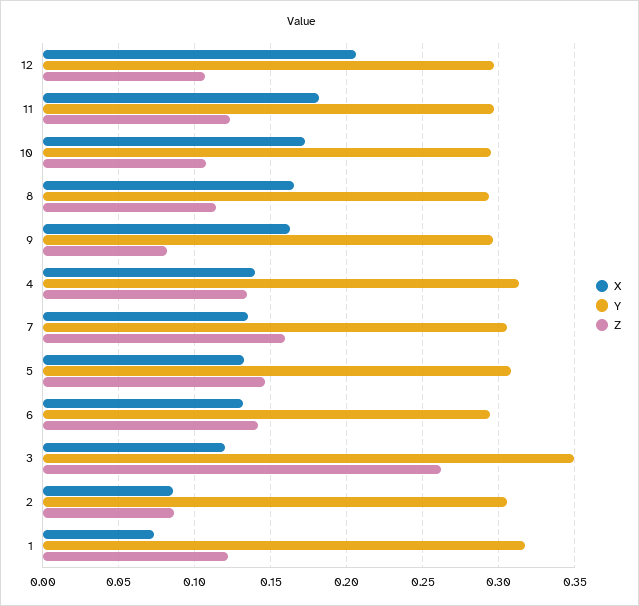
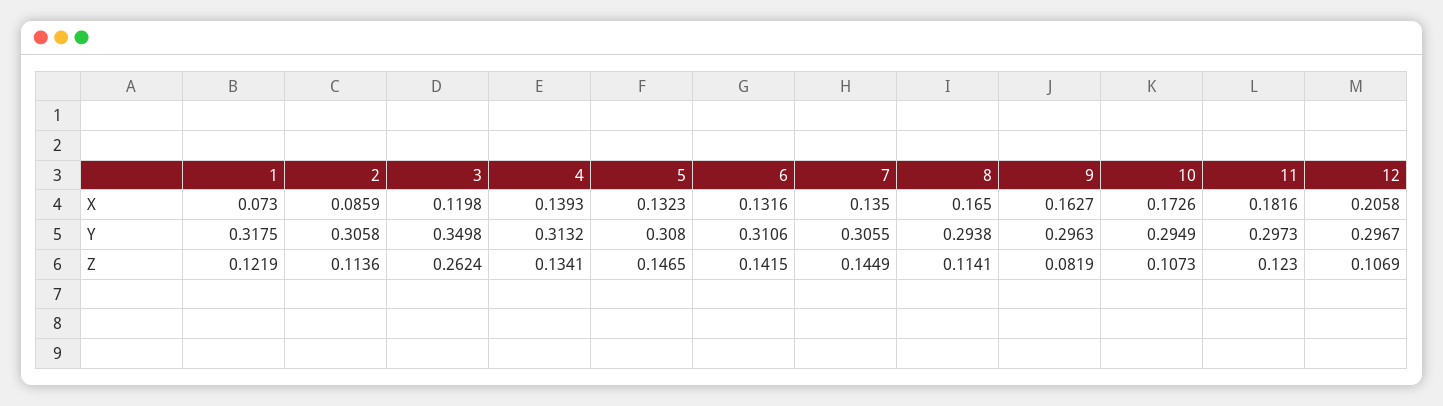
Z, 7: 0.16 -> 0.1449
Y, 6: 0.295 -> 0.3106
Z, 2: 0.085 -> 0.1136

